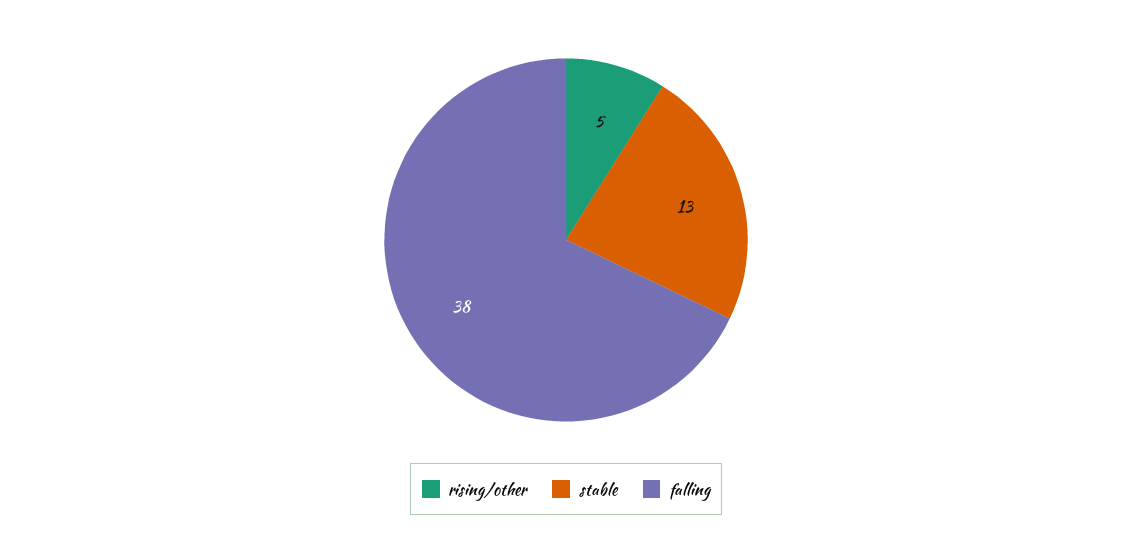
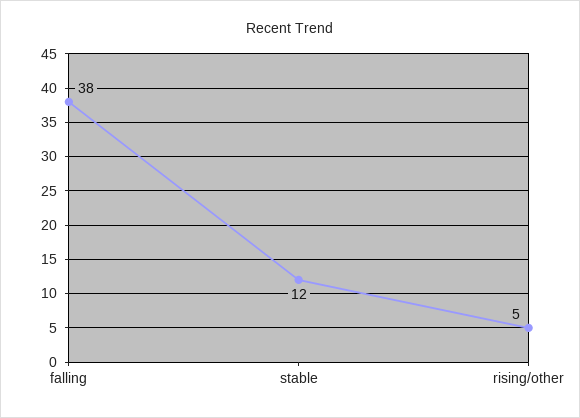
stable: 13 -> 12

